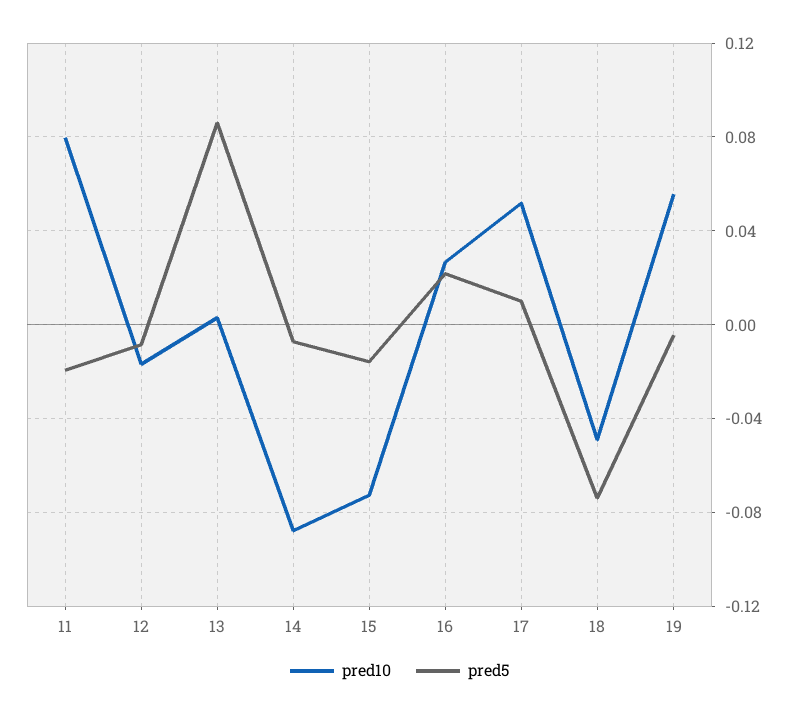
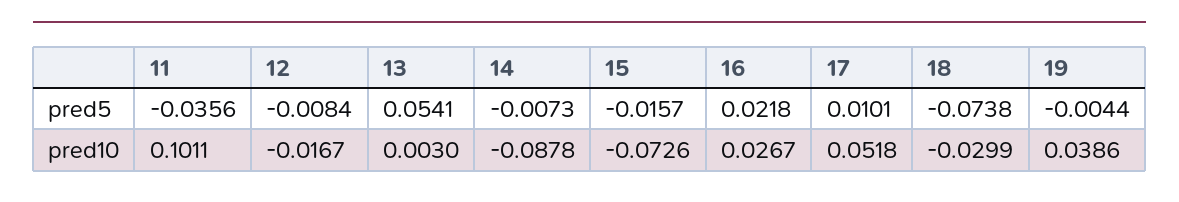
pred10, 11: 0.08 -> 0.1011
pred5, 11: -0.02 -> -0.0356
pred5, 13: 0.085 -> 0.0541
pred10, 18: -0.05 -> -0.0299
pred10, 19: 0.055 -> 0.0386

